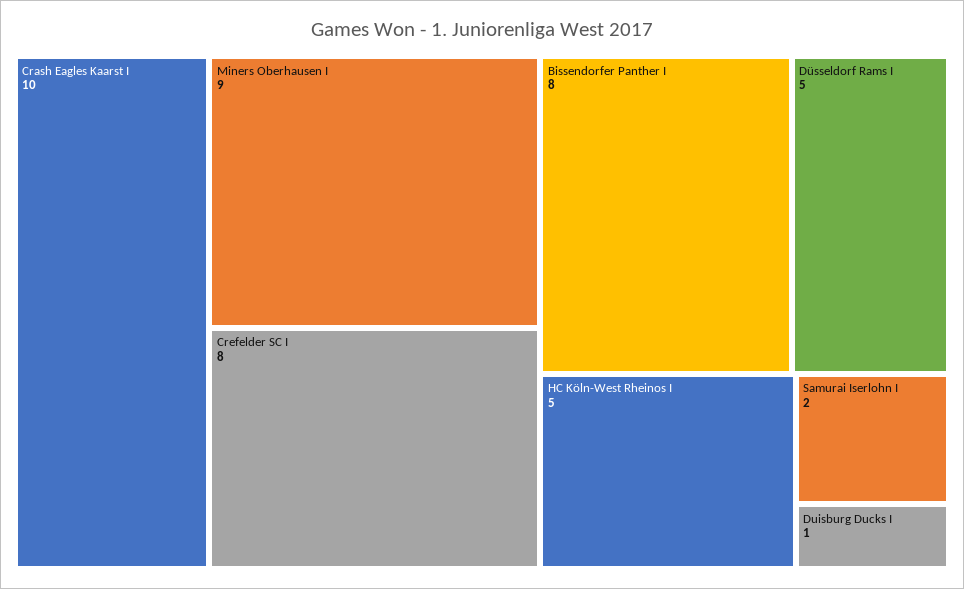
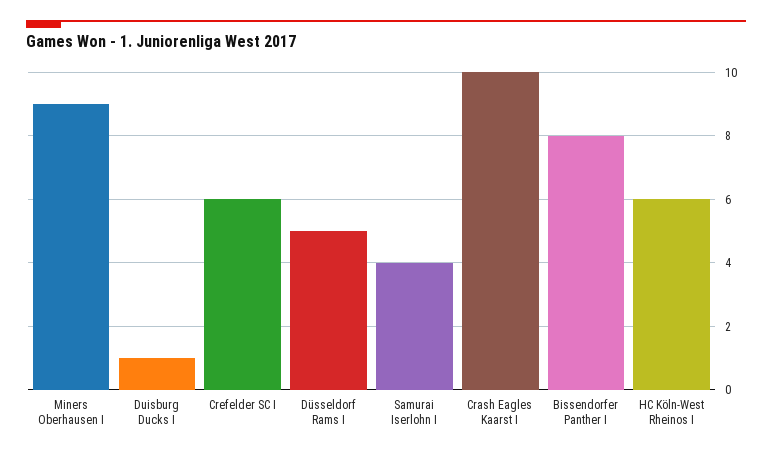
Crefelder SC I: 8 -> 6
HC Köln-West Rheinos I: 5 -> 6
Samurai Iserlohn I: 2 -> 4

